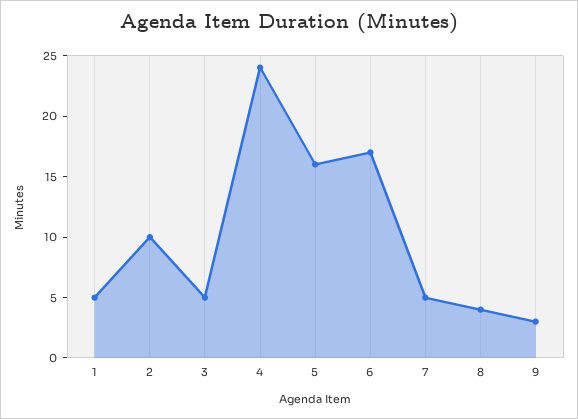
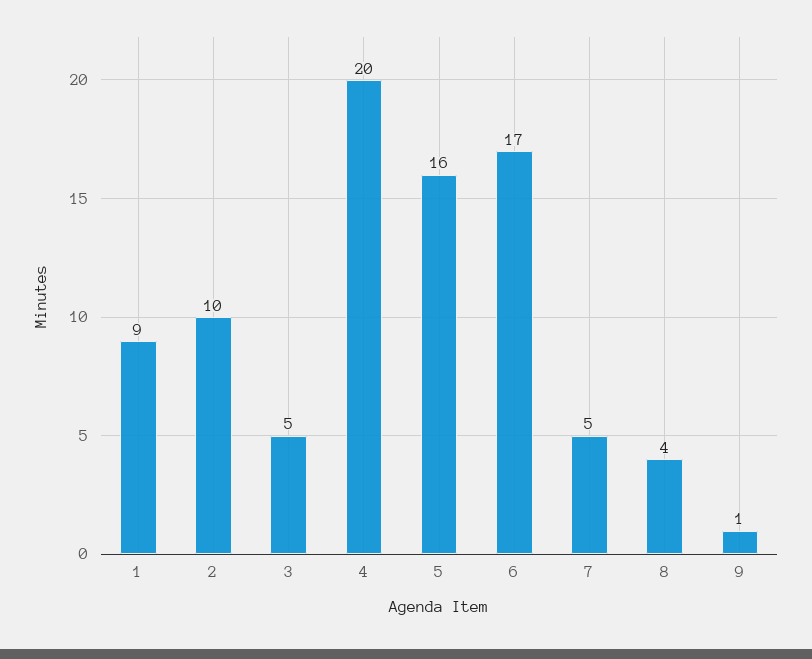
1: 5 -> 9
4: 24 -> 20
9: 3 -> 1

